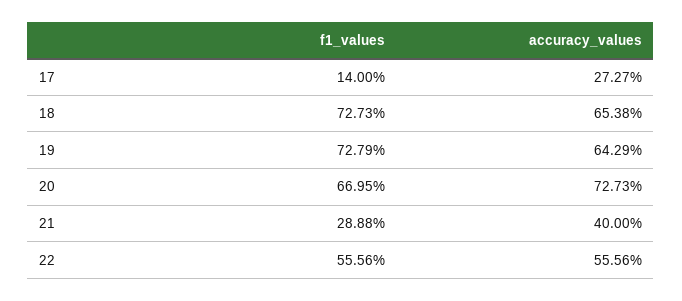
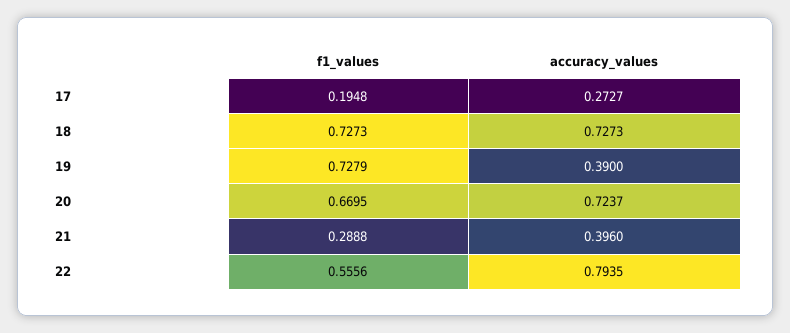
f1_values, 17: 0.14 -> 0.1948
accuracy_values, 18: 0.6538 -> 0.7273
accuracy_values, 19: 0.6429 -> 0.39
accuracy_values, 20: 0.7273 -> 0.7237
accuracy_values, 21: 0.4 -> 0.396
accuracy_values, 22: 0.5556 -> 0.7935

